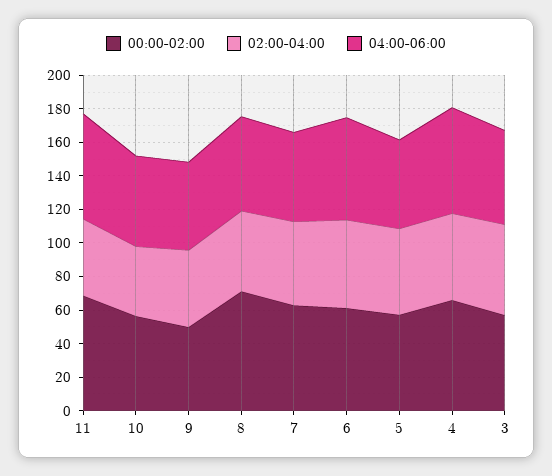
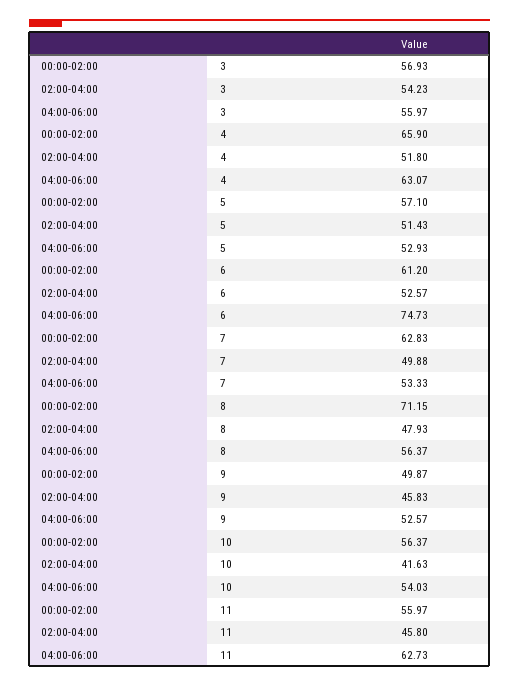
00:00-02:00, 11: 70 -> 55.97
04:00-06:00, 6: 60 -> 74.73

